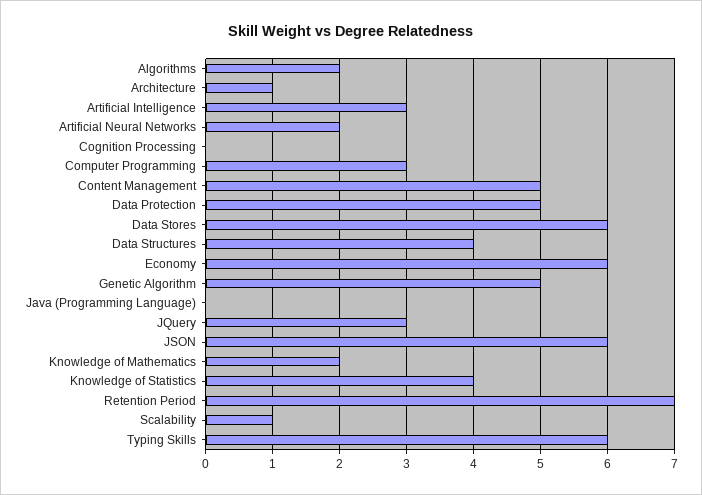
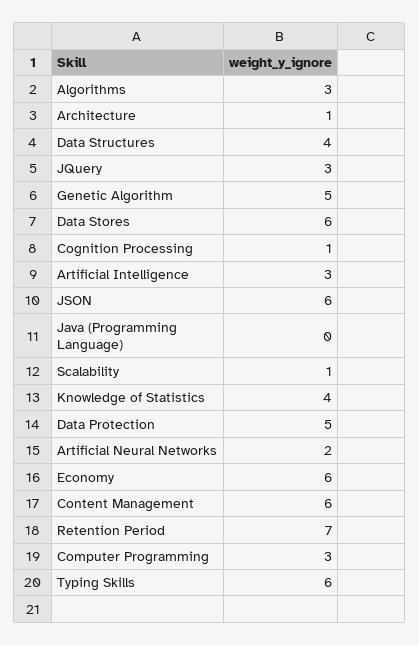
Algorithms: 2 -> 3
Cognition Processing: 0 -> 1
Content Management: 5 -> 6
Knowledge of Mathematics: 2 -> none

